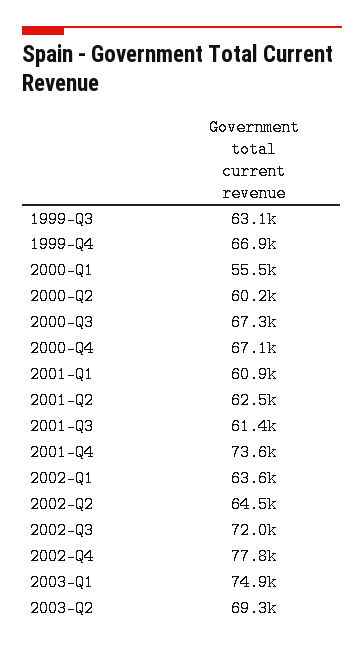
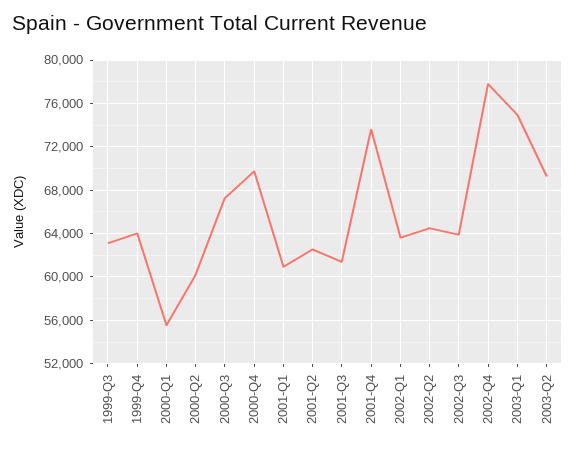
1999-Q4: 66900 -> 64000
2000-Q4: 67100 -> 70000
2002-Q3: 72000 -> 64000

